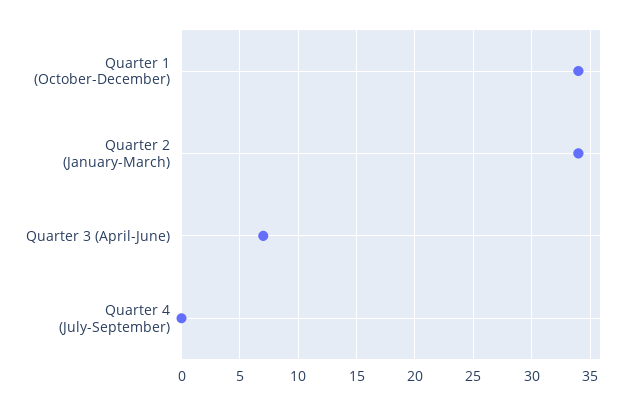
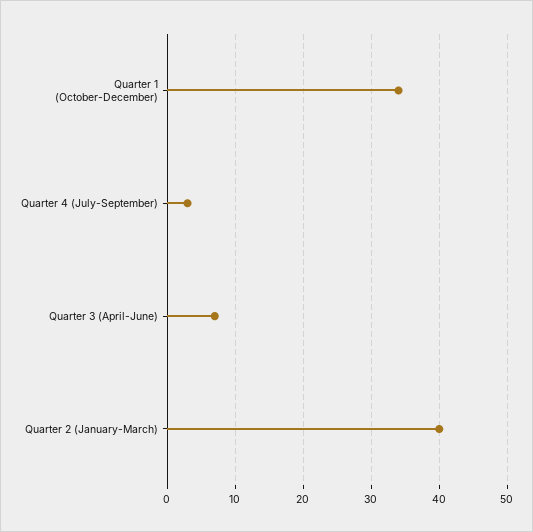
Quarter 2 (January-March): 34 -> 40
Quarter 4 (July-September): 0 -> 3

